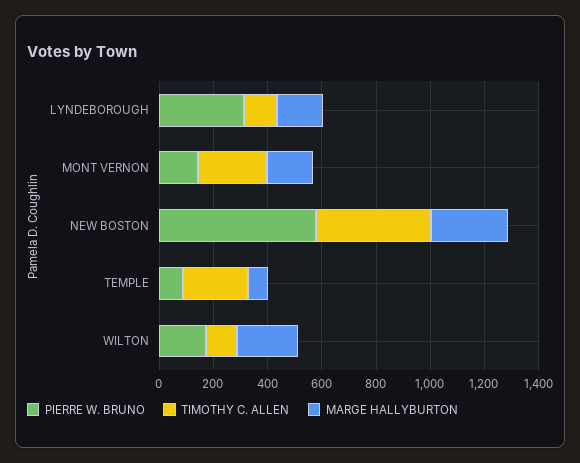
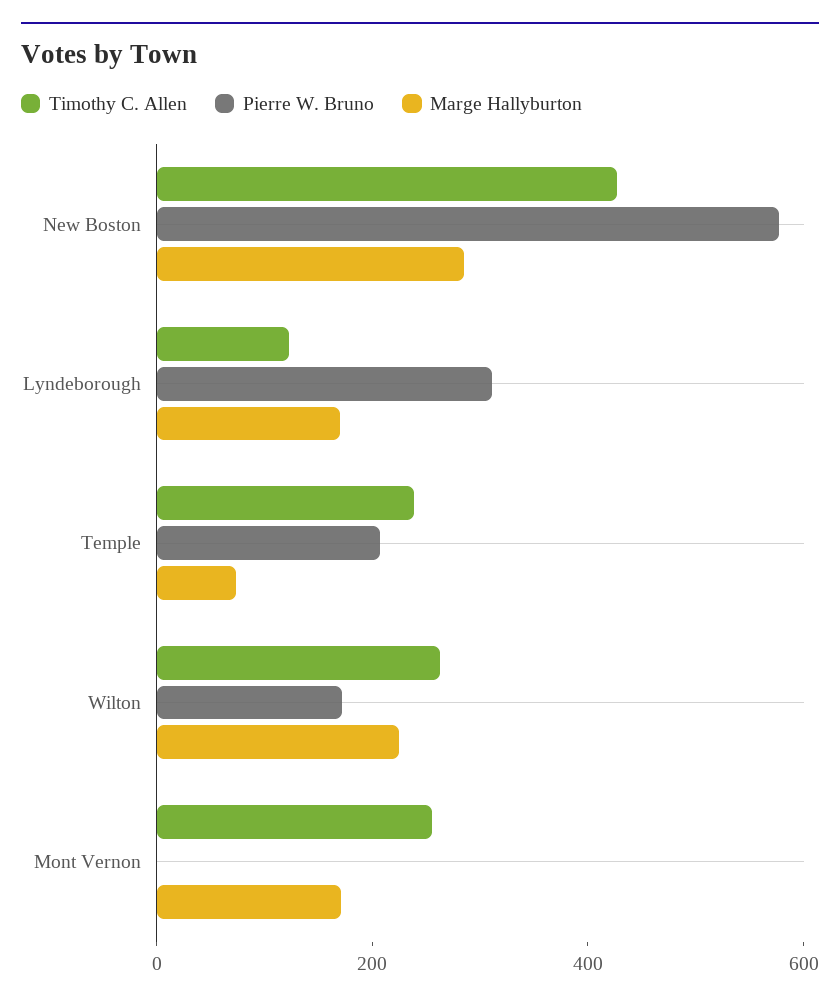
PIERRE W. BRUNO, MONT VERNON: 150 -> 0
PIERRE W. BRUNO, TEMPLE: 100 -> 200
TIMOTHY C. ALLEN, WILTON: 100 -> 250

